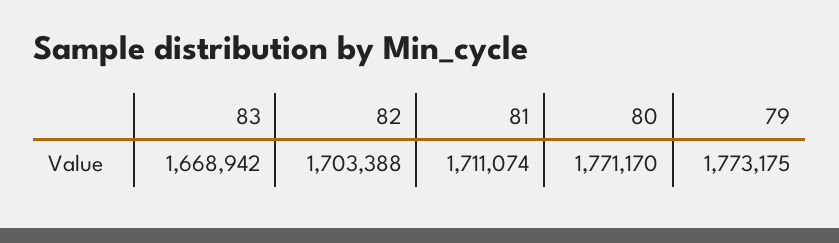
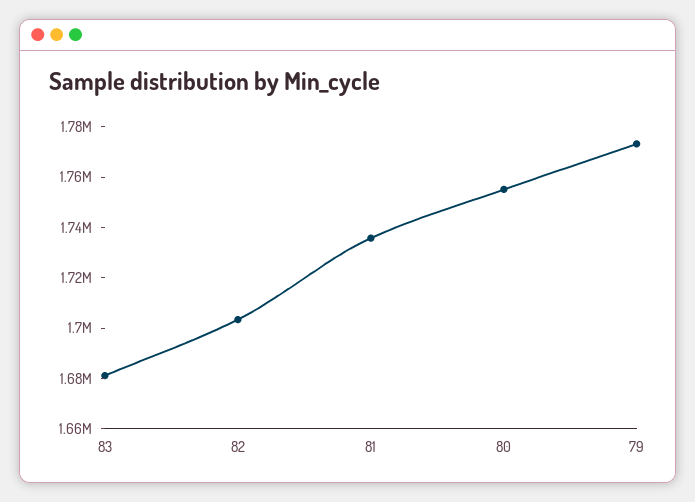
83: 1668942 -> 1680000
81: 1711074 -> 1735000
80: 1771170 -> 1755000

